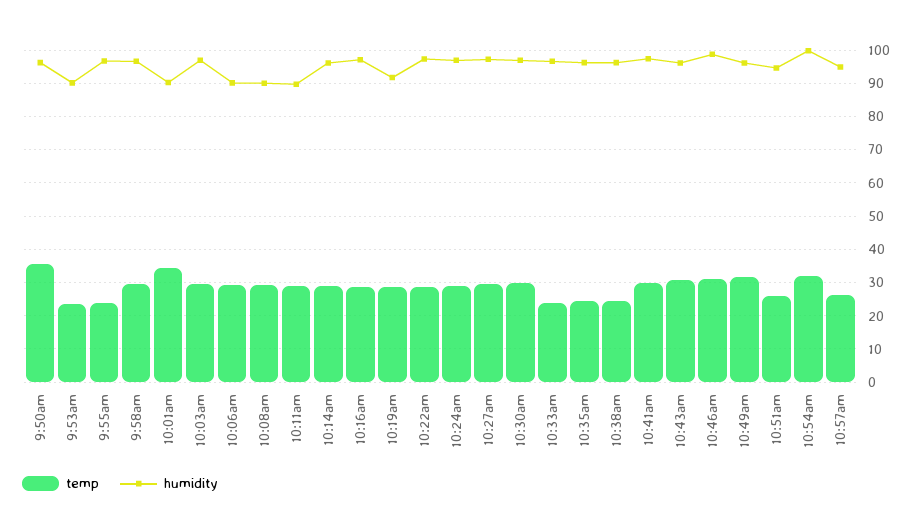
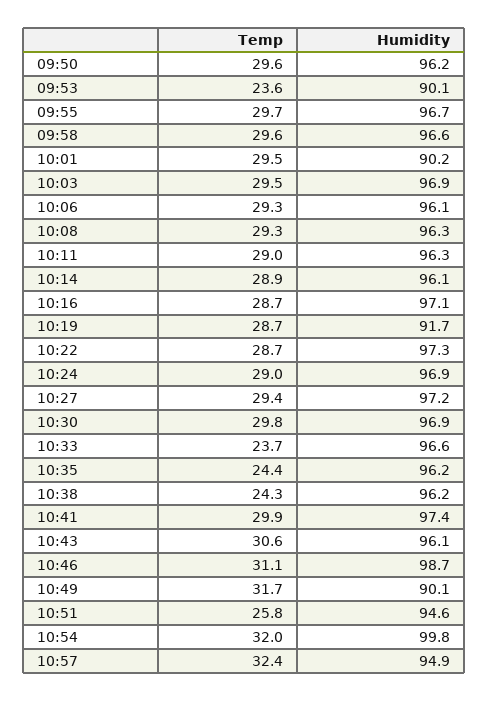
temp, 9:50am: 36 -> 29.6
temp, 9:55am: 24 -> 29.7
temp, 10:01am: 34 -> 29.5
humidity, 10:06am: 90 -> 96.1
humidity, 10:08am: 90 -> 96.3
humidity, 10:11am: 90 -> 96.3
humidity, 10:49am: 96 -> 90.1
temp, 10:57am: 26 -> 32.4

